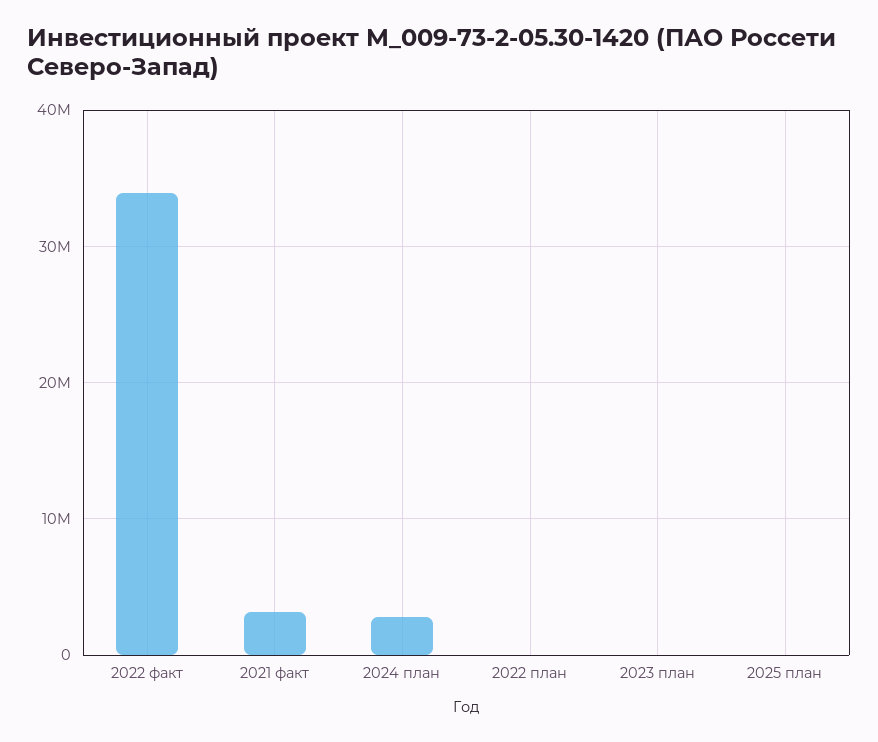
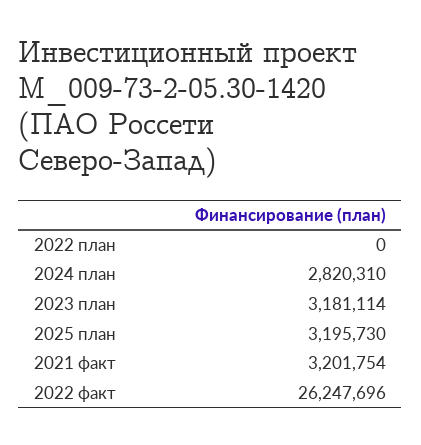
2022 факт: 34000000 -> 26247696
2023 план: 0 -> 3181114
2025 план: 0 -> 3195730

